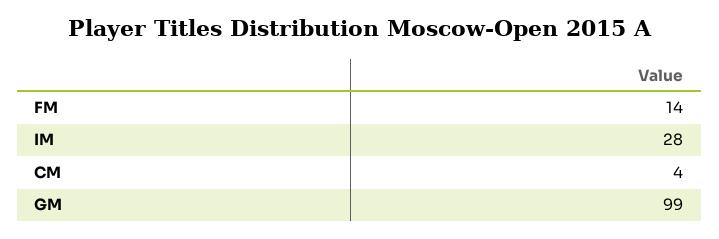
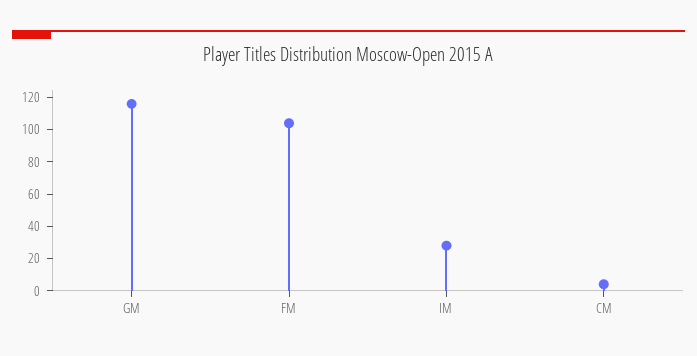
FM: 14 -> 105
GM: 99 -> 115

